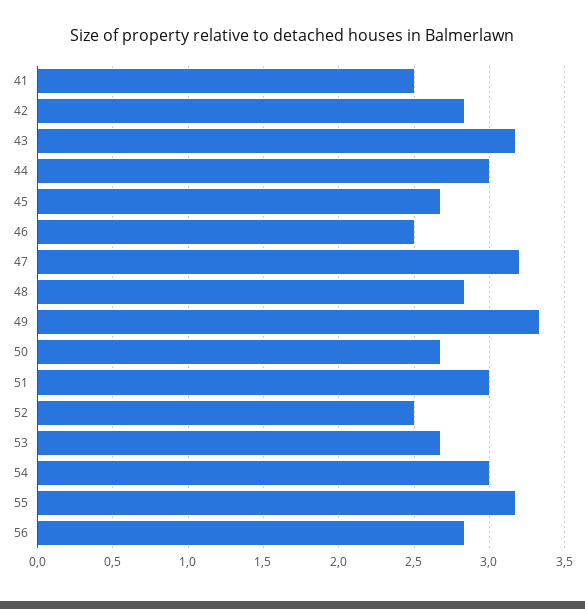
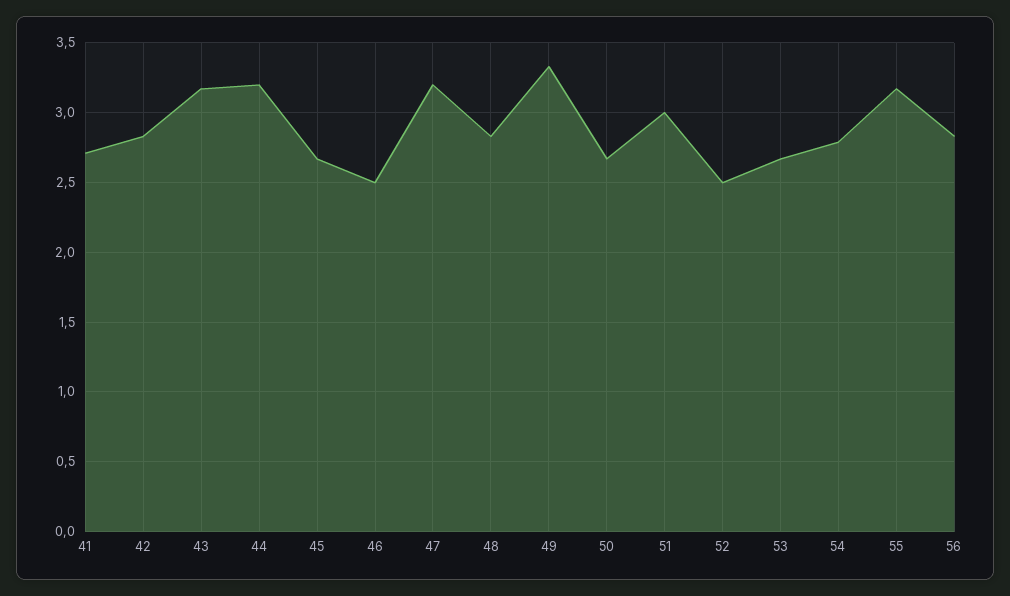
41: 2.5 -> 2.7
44: 3 -> 3.2
54: 3 -> 2.8

